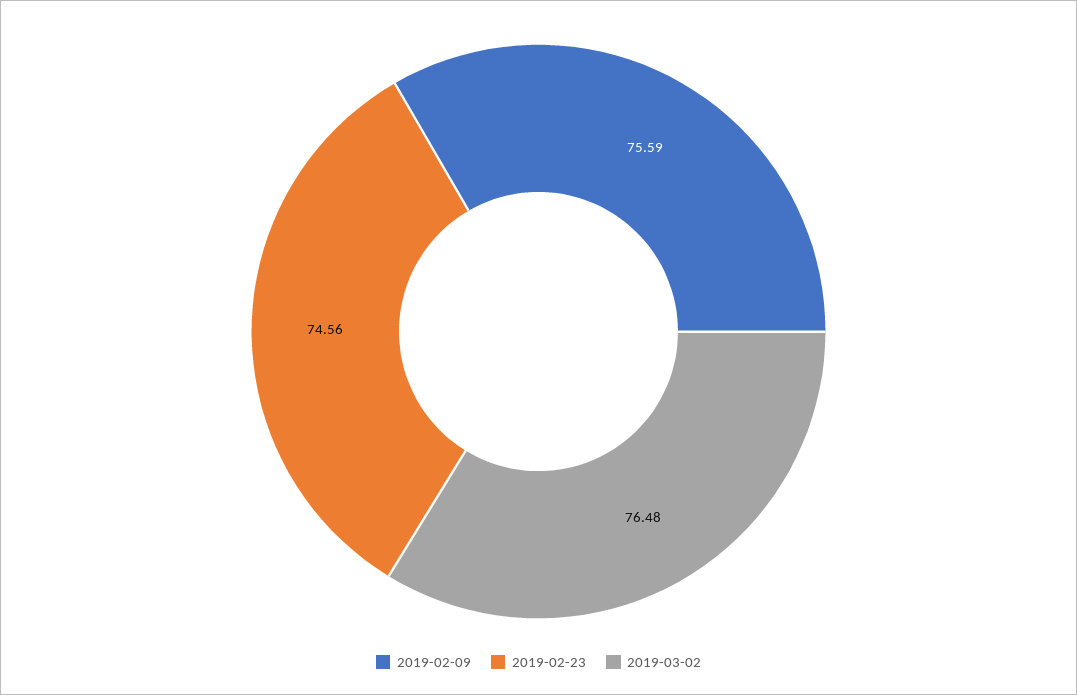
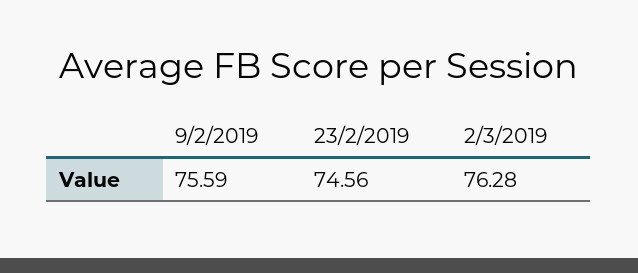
2019-03-02: 76.48 -> 76.28

